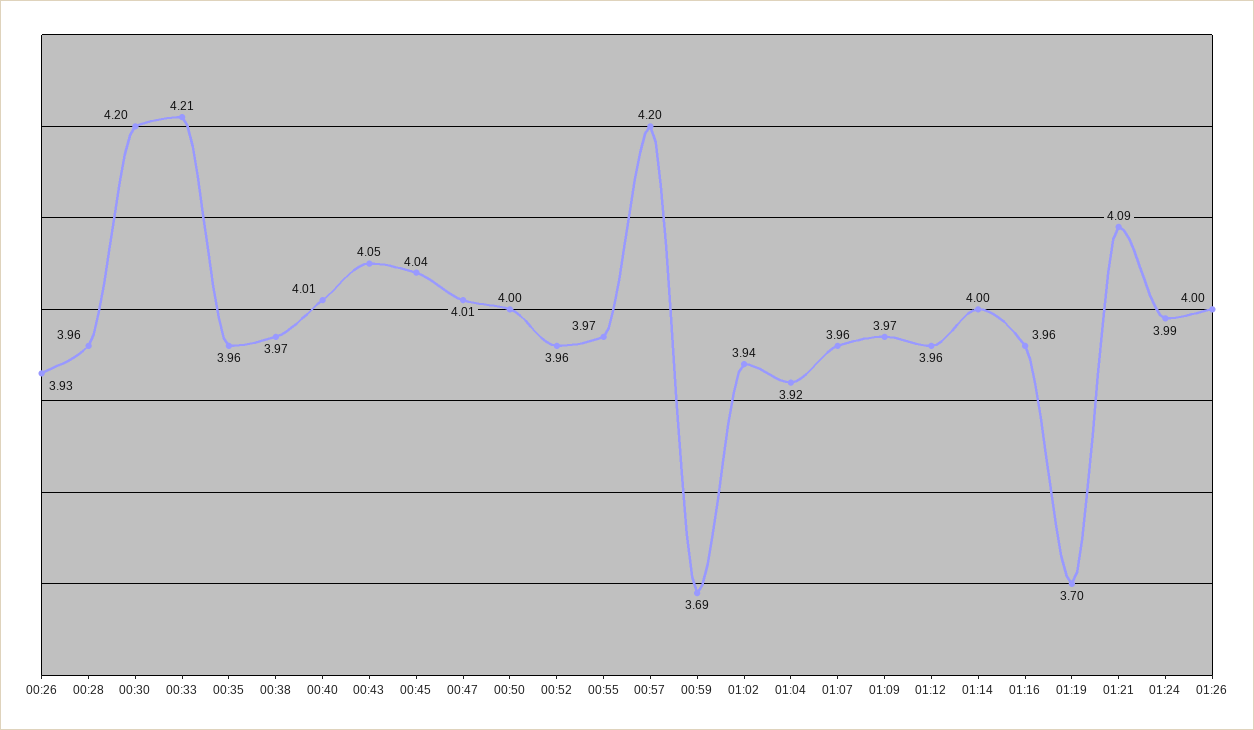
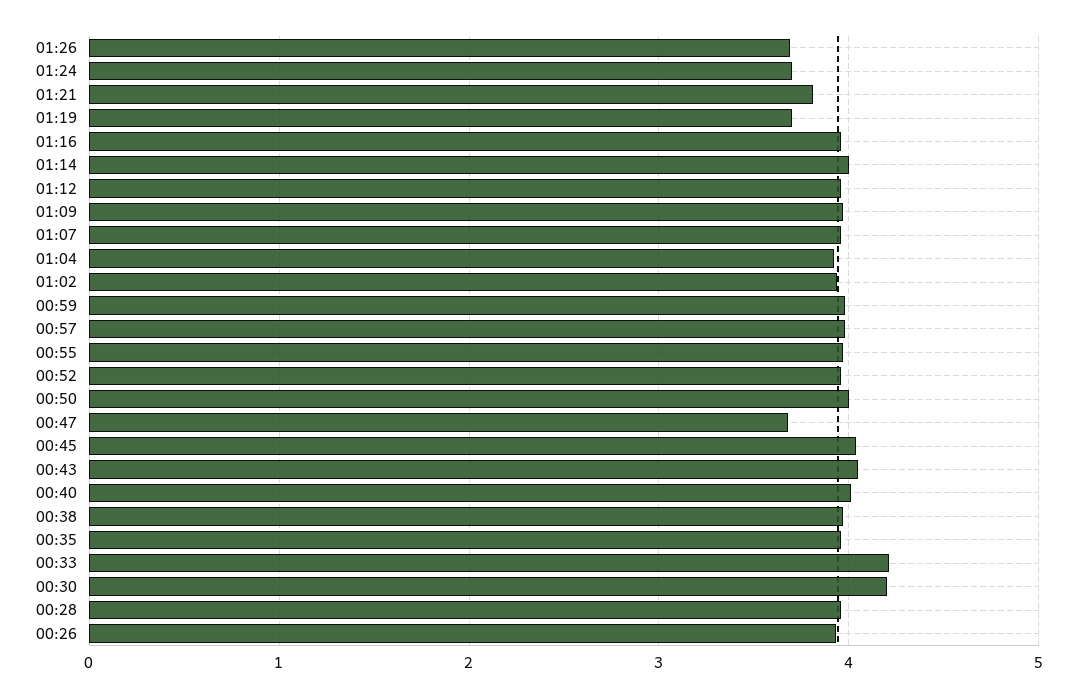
00:47: 4.01 -> 3.7
00:57: 4.2 -> 4
00:59: 3.69 -> 4
01:21: 4.09 -> 3.8
01:24: 3.99 -> 3.7
01:26: 4 -> 3.7

